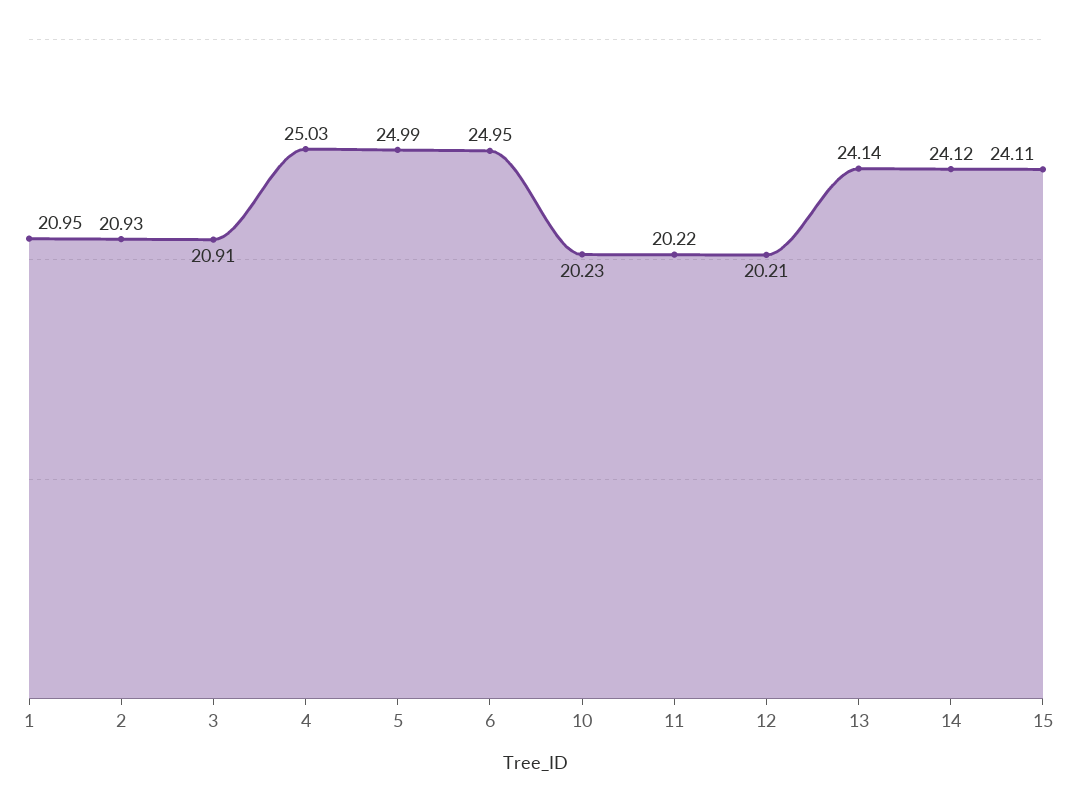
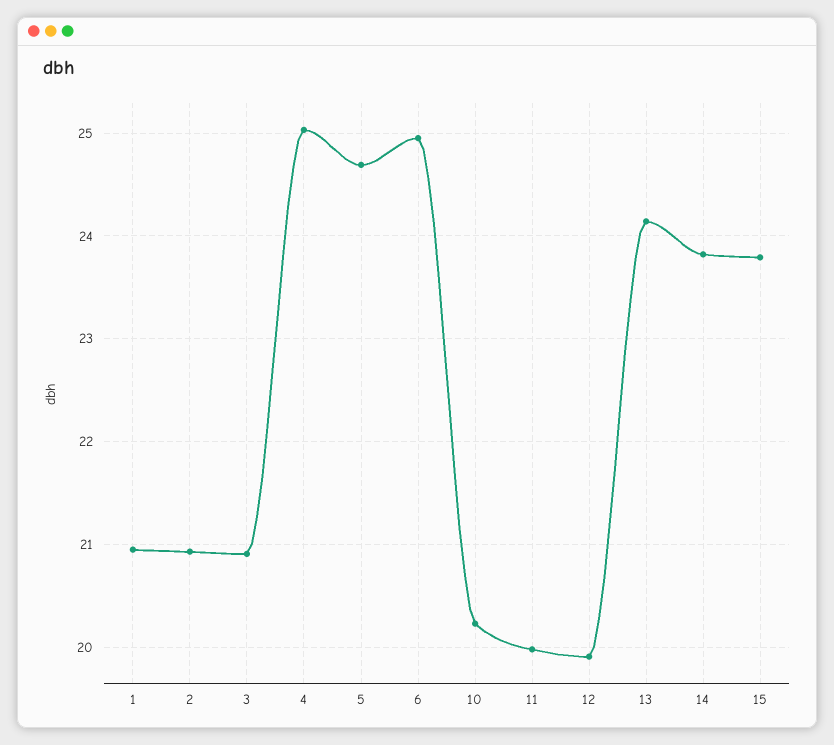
5: 24.99 -> 24.7
11: 20.22 -> 20
12: 20.21 -> 19.9
14: 24.12 -> 23.8
15: 24.11 -> 23.8

